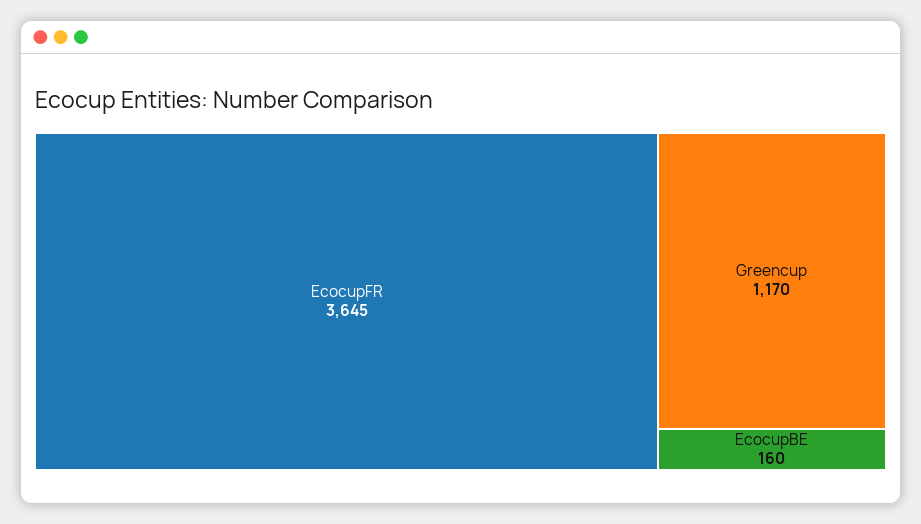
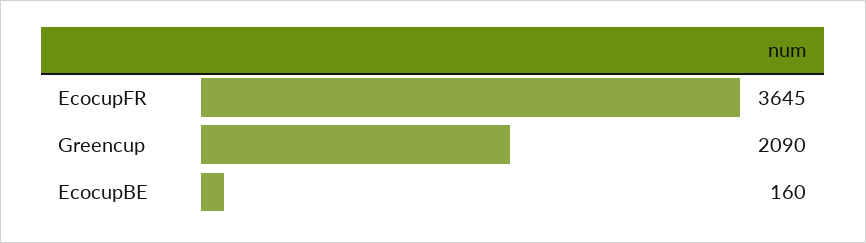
Greencup: 1170 -> 2090

